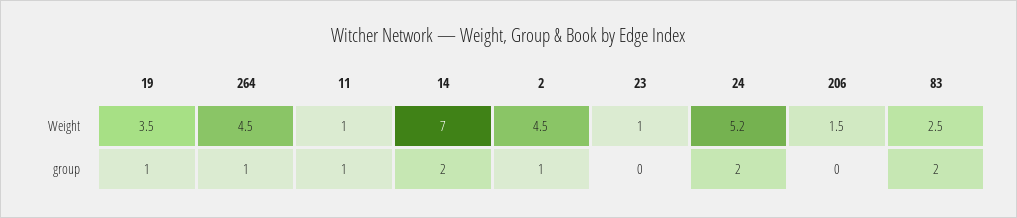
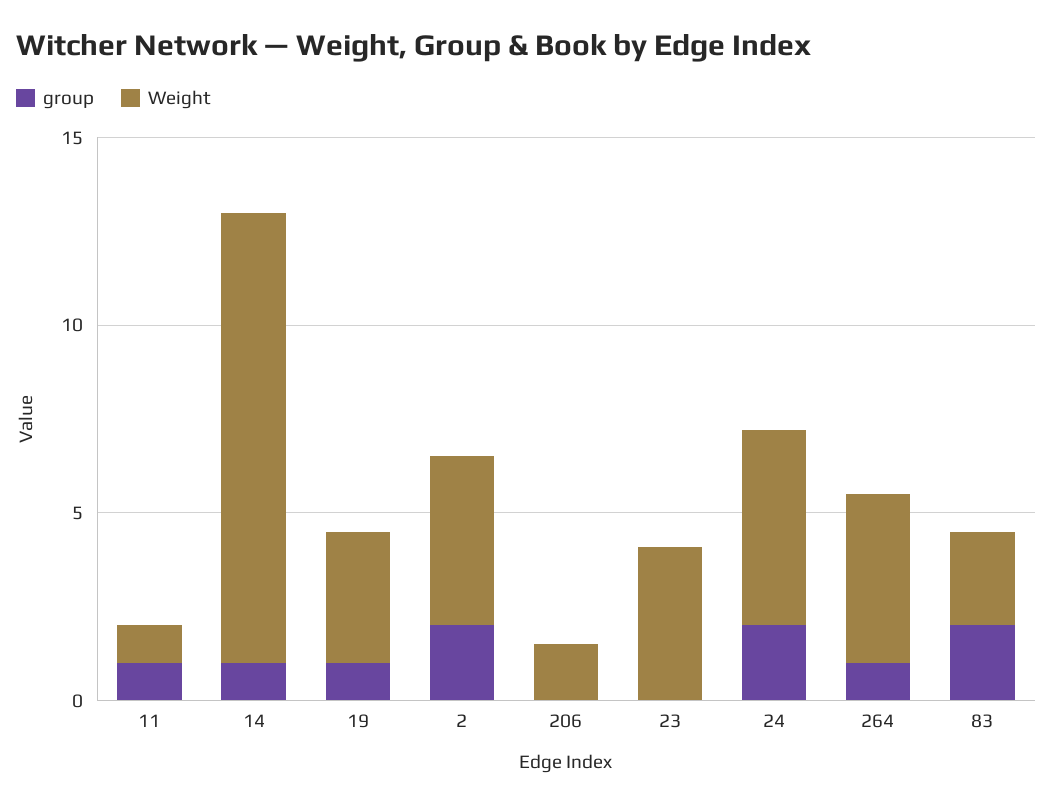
Weight, 14: 7 -> 12
Weight, 23: 1 -> 4
group, 14: 2 -> 1
group, 2: 1 -> 2

